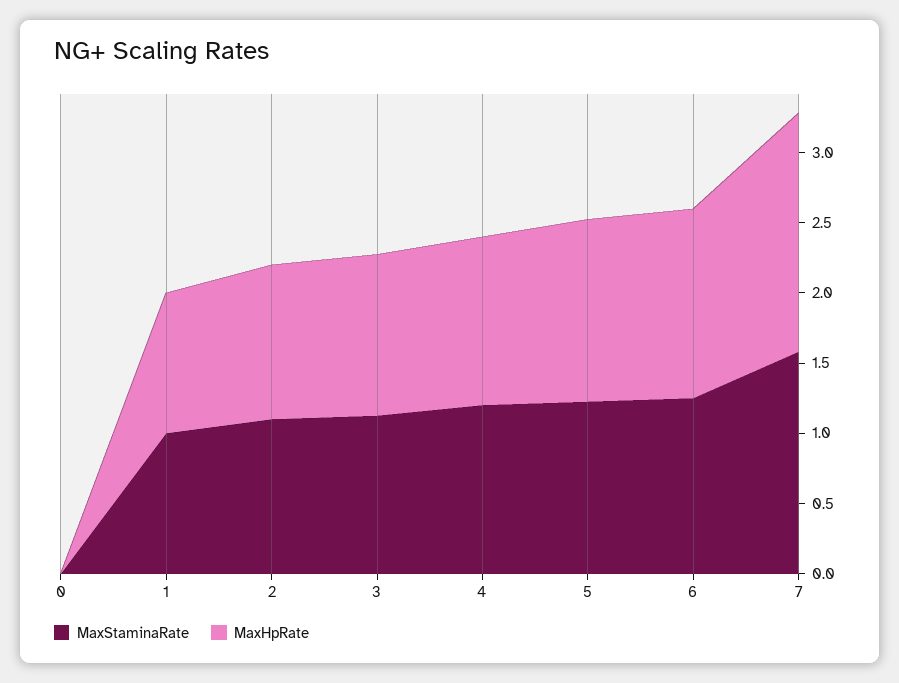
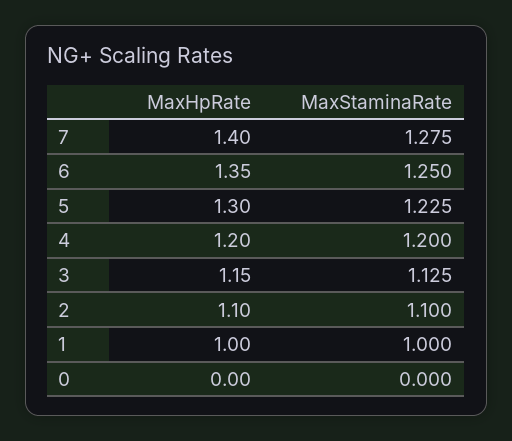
MaxStaminaRate, 7: 1.6 -> 1.275
MaxHpRate, 7: 1.7 -> 1.4

